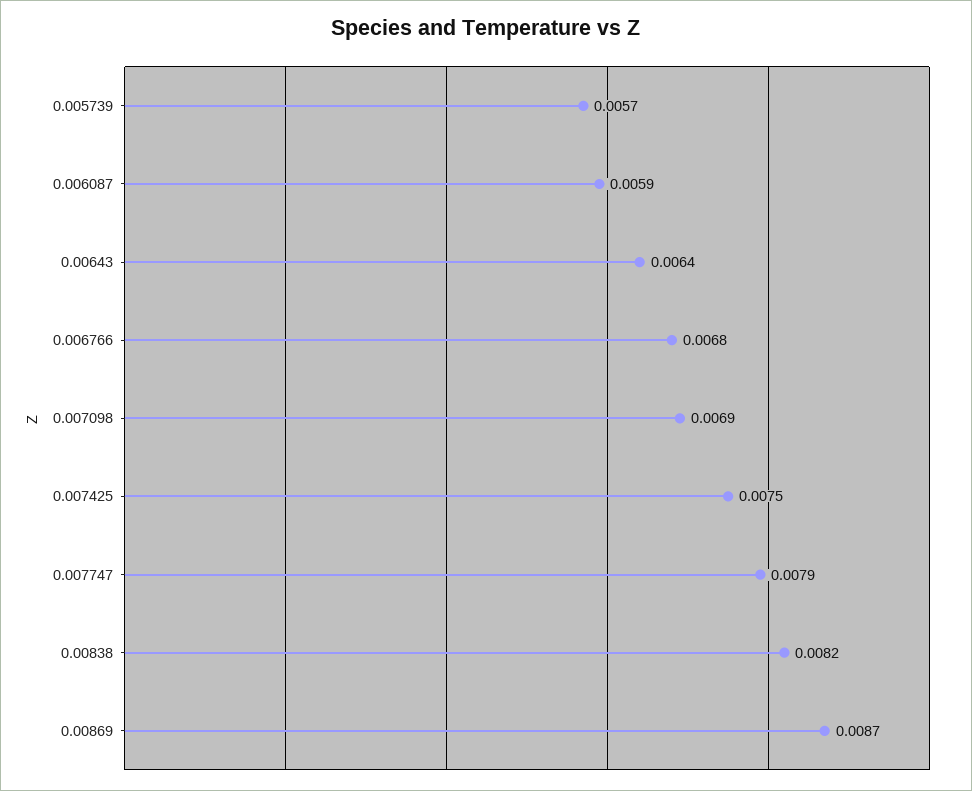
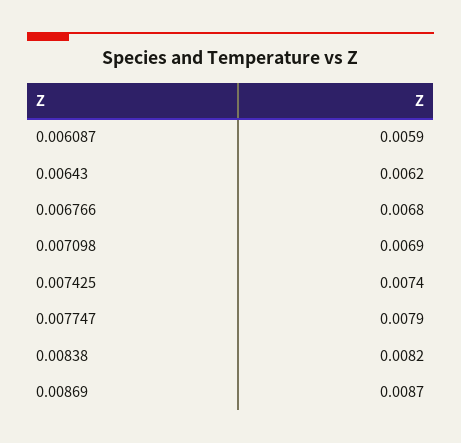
0.005739: 0.0057 -> none
0.00643: 0.0064 -> 0.0062
0.007425: 0.0075 -> 0.0074

